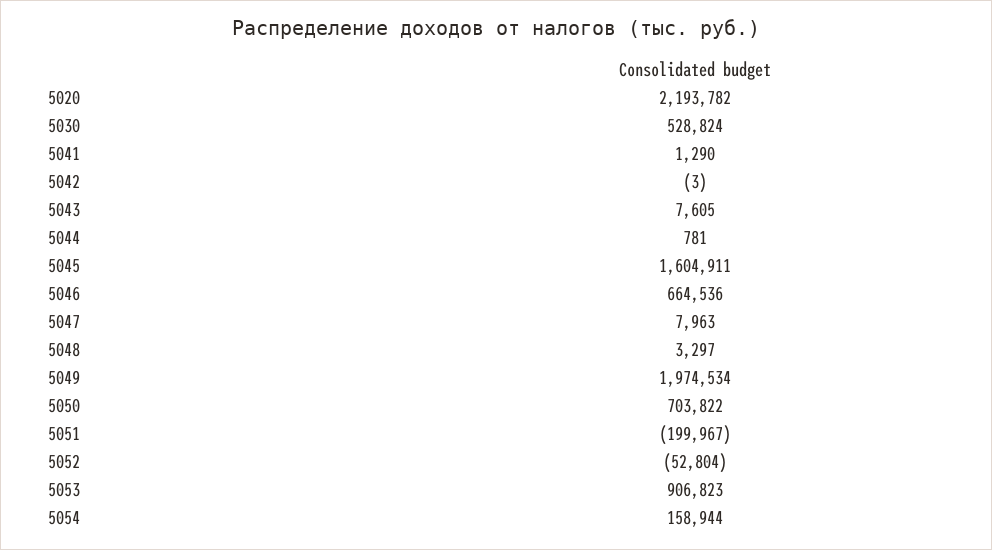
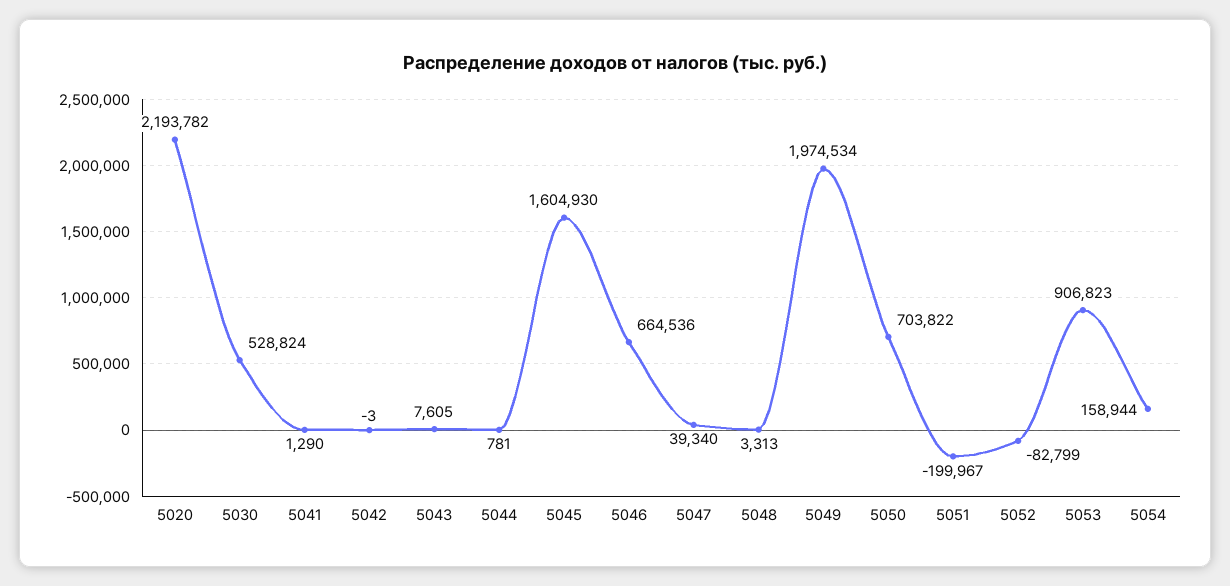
5045: 1604911 -> 1604930
5047: 7963 -> 39340
5048: 3297 -> 3313
5052: -52804 -> -82799

